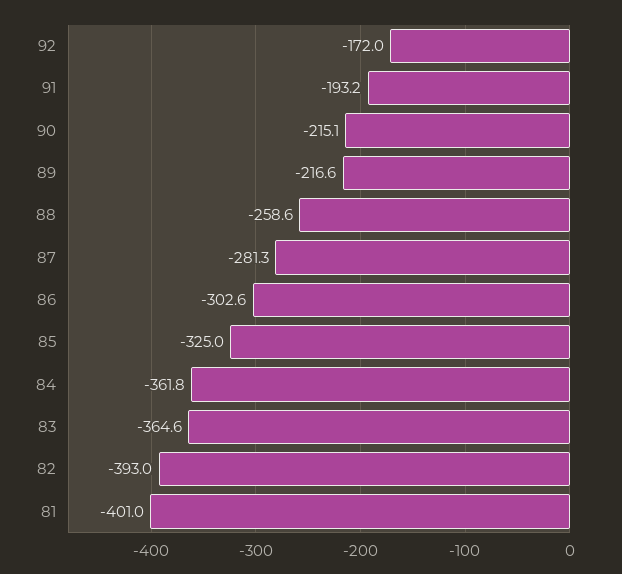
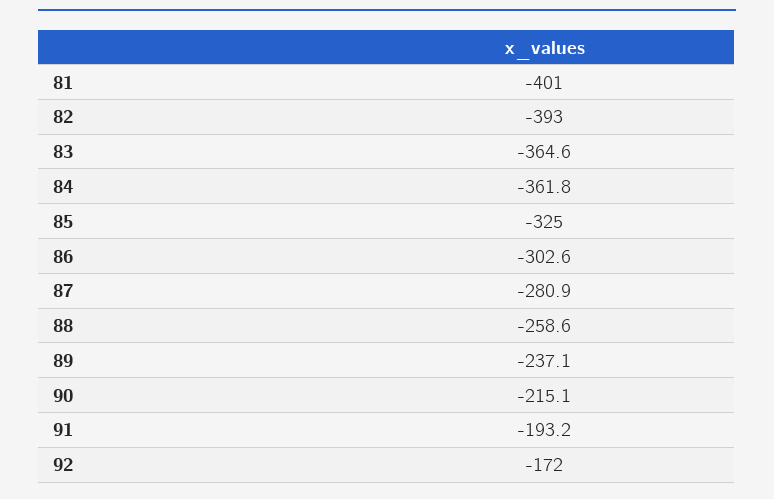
89: -216.6 -> -237.1
87: -281.3 -> -280.9

